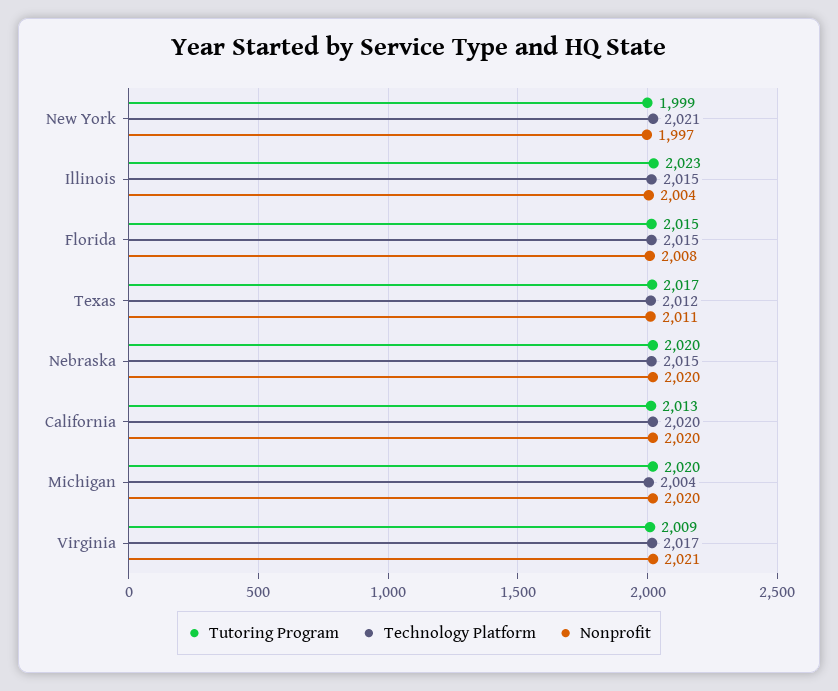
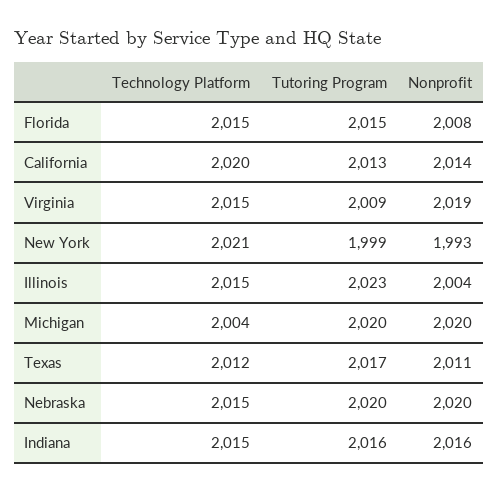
Nonprofit, New York: 1997 -> 1993
Nonprofit, California: 2020 -> 2014
Technology Platform, Virginia: 2017 -> 2015
Nonprofit, Virginia: 2021 -> 2019
Technology Platform, Indiana: none -> 2015
Tutoring Program, Indiana: none -> 2016
Nonprofit, Indiana: none -> 2016

